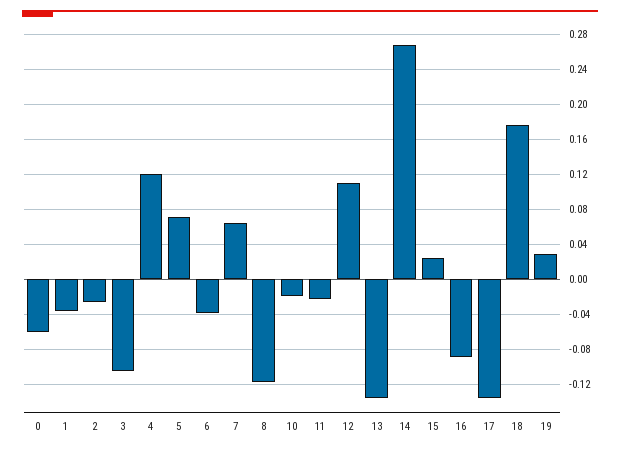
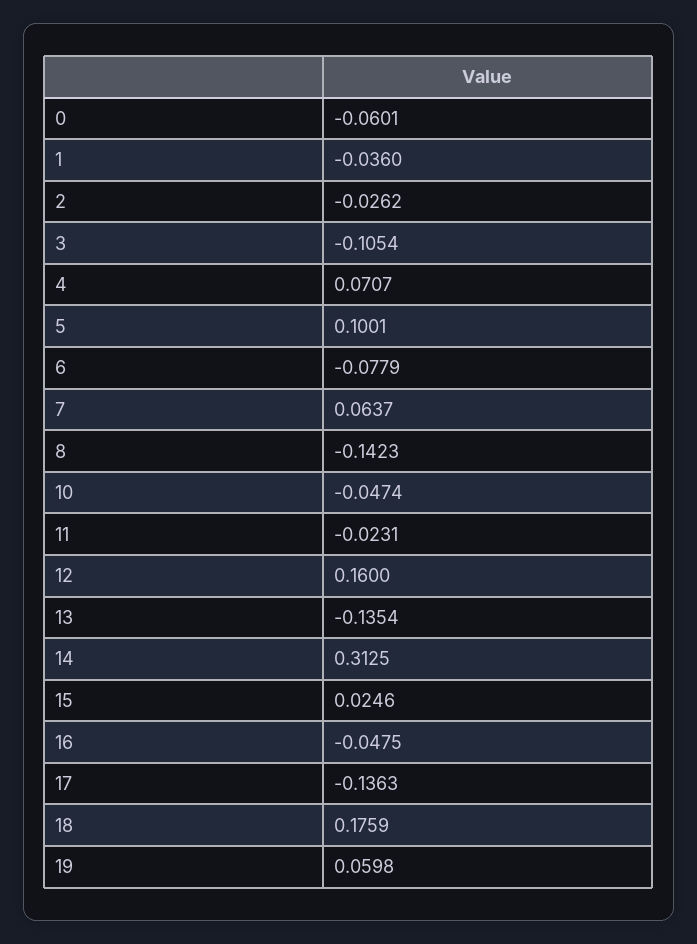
4: 0.12 -> 0.0707
5: 0.07 -> 0.1001
6: -0.04 -> -0.0779
8: -0.12 -> -0.1423
10: -0.02 -> -0.0474
12: 0.11 -> 0.16
14: 0.27 -> 0.3125
16: -0.09 -> -0.0475
19: 0.03 -> 0.0598

